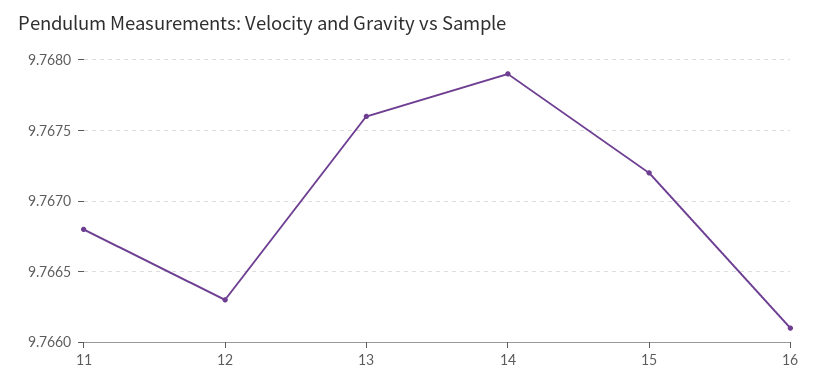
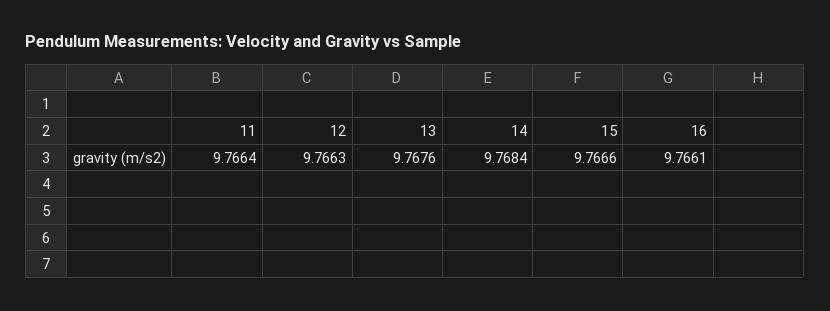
11: 9.7668 -> 9.7664
14: 9.7679 -> 9.7684
15: 9.7672 -> 9.7666

